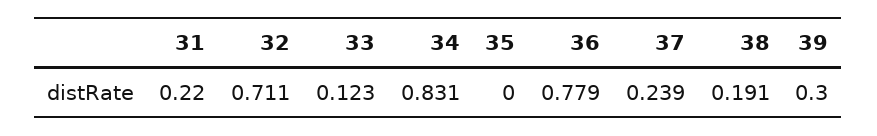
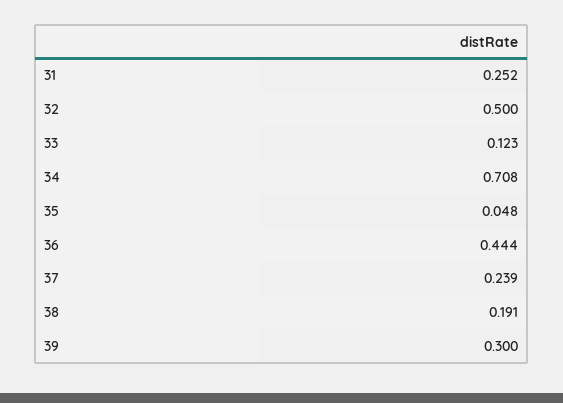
31: 0.22 -> 0.252
32: 0.711 -> 0.5
34: 0.831 -> 0.708
35: 0 -> 0.048
36: 0.779 -> 0.444

